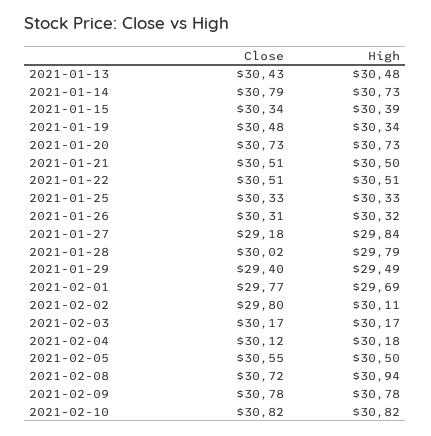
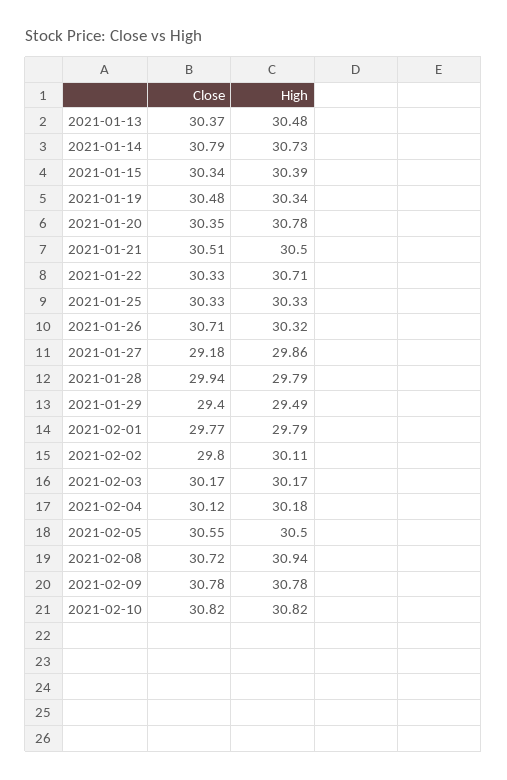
Close, 2021-01-13: 30.43 -> 30.37
Close, 2021-01-20: 30.73 -> 30.35
High, 2021-01-20: 30.73 -> 30.78
Close, 2021-01-22: 30.51 -> 30.33
High, 2021-01-22: 30.51 -> 30.71
Close, 2021-01-26: 30.31 -> 30.71
High, 2021-01-27: 29.84 -> 29.86
Close, 2021-01-28: 30.02 -> 29.94
High, 2021-02-01: 29.69 -> 29.79

